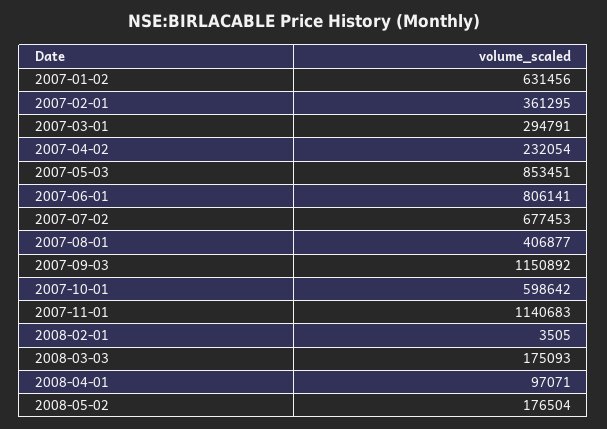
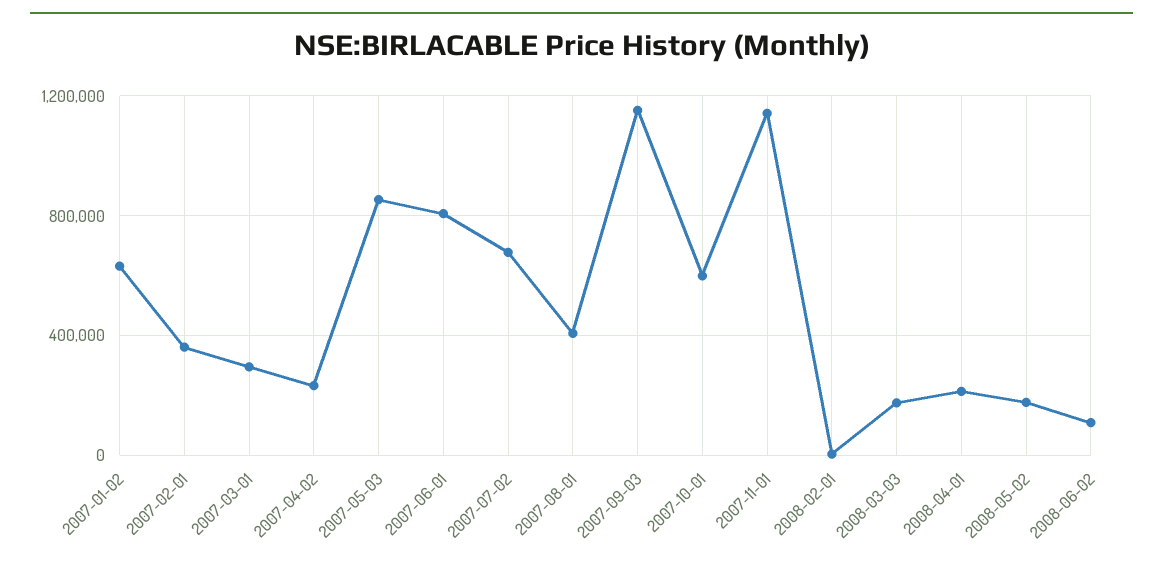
2008-04-01: 97071 -> 200000
2008-06-02: none -> 100000

